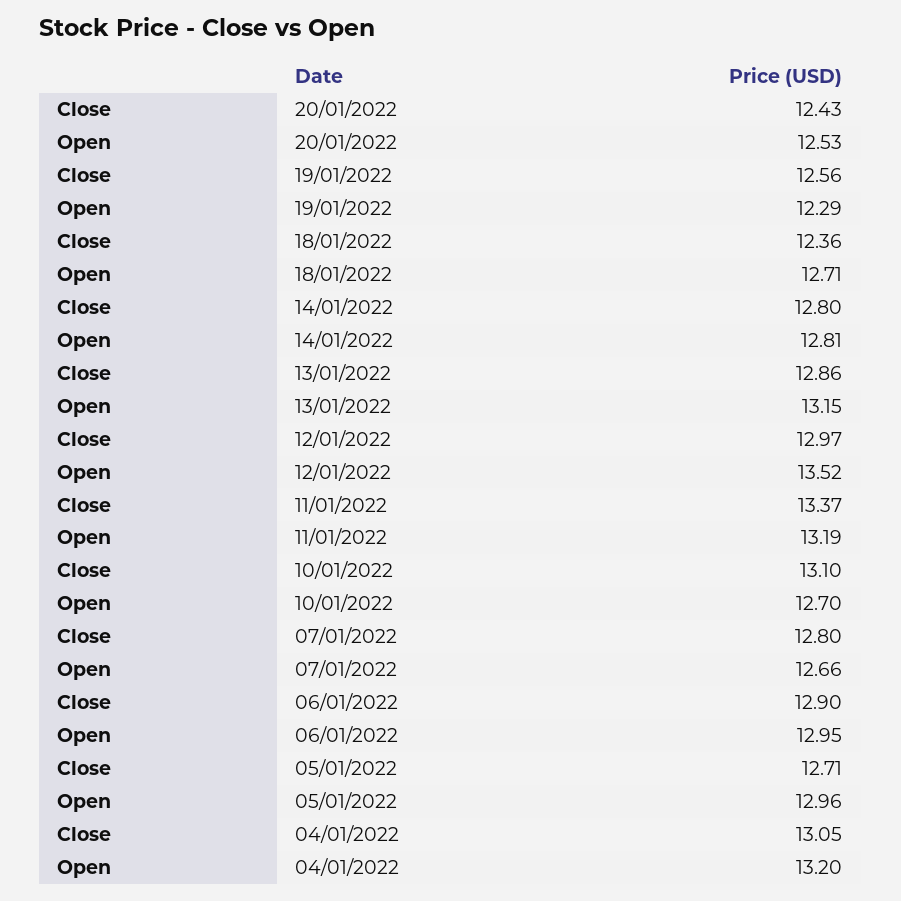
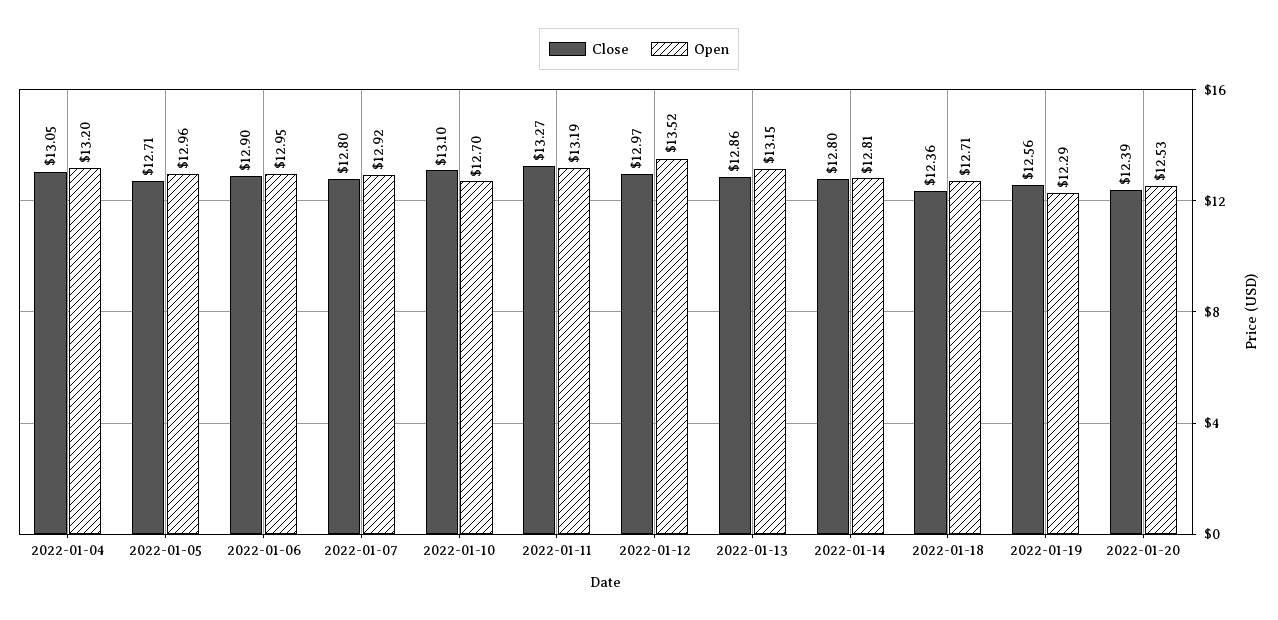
Close, 20/01/2022: 12.43 -> 12.39
Close, 11/01/2022: 13.37 -> 13.27
Open, 07/01/2022: 12.66 -> 12.92

